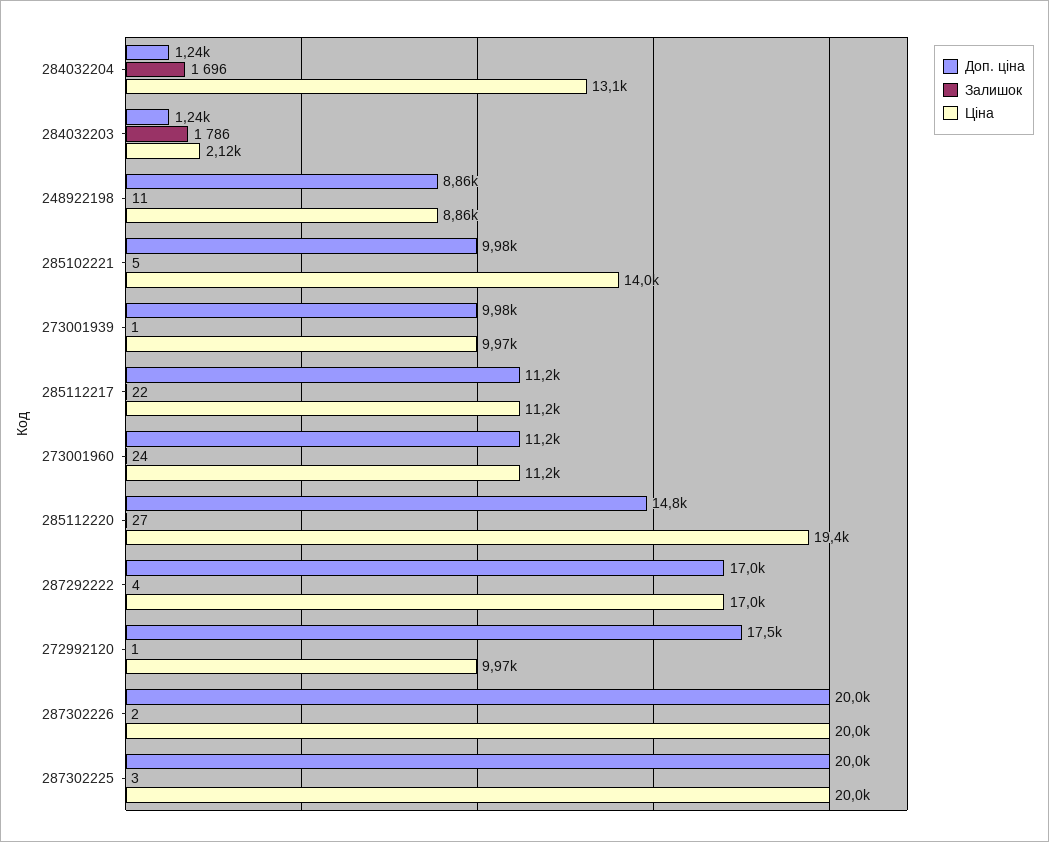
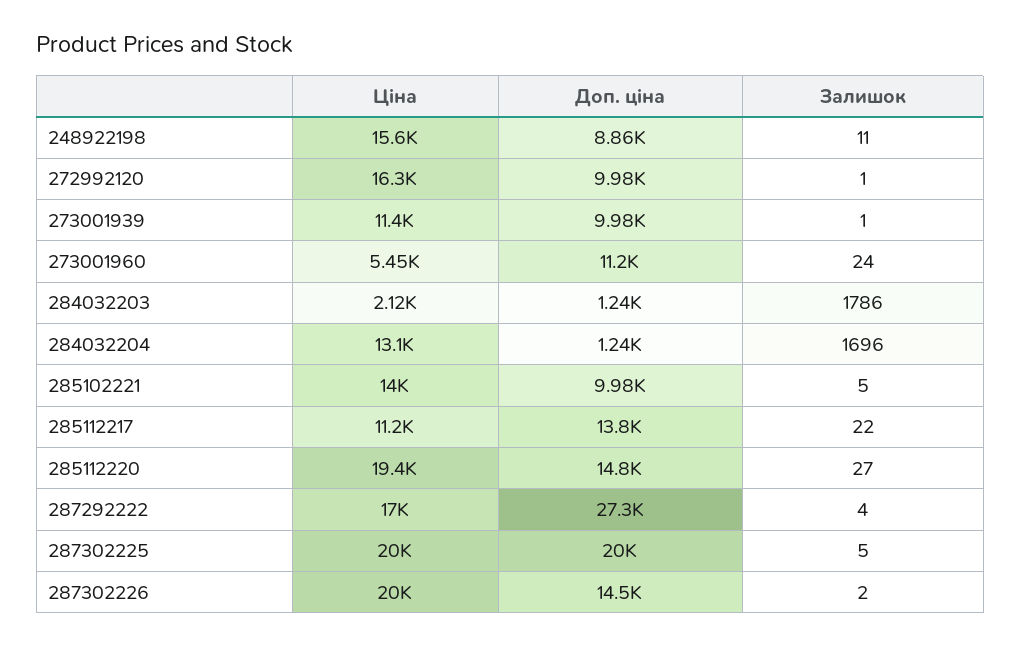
Ціна, 248922198: 8860 -> 15600
Ціна, 273001939: 9970 -> 11400
Доп. ціна, 285112217: 11200 -> 13800
Ціна, 273001960: 11200 -> 5450
Доп. ціна, 287292222: 17000 -> 27300
Доп. ціна, 272992120: 17500 -> 9980
Ціна, 272992120: 9970 -> 16300
Доп. ціна, 287302226: 20000 -> 14500
Залишок, 287302225: 3 -> 5

